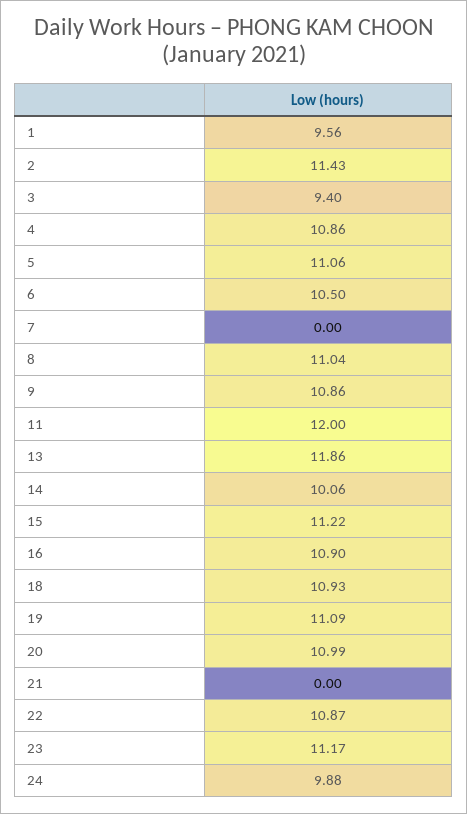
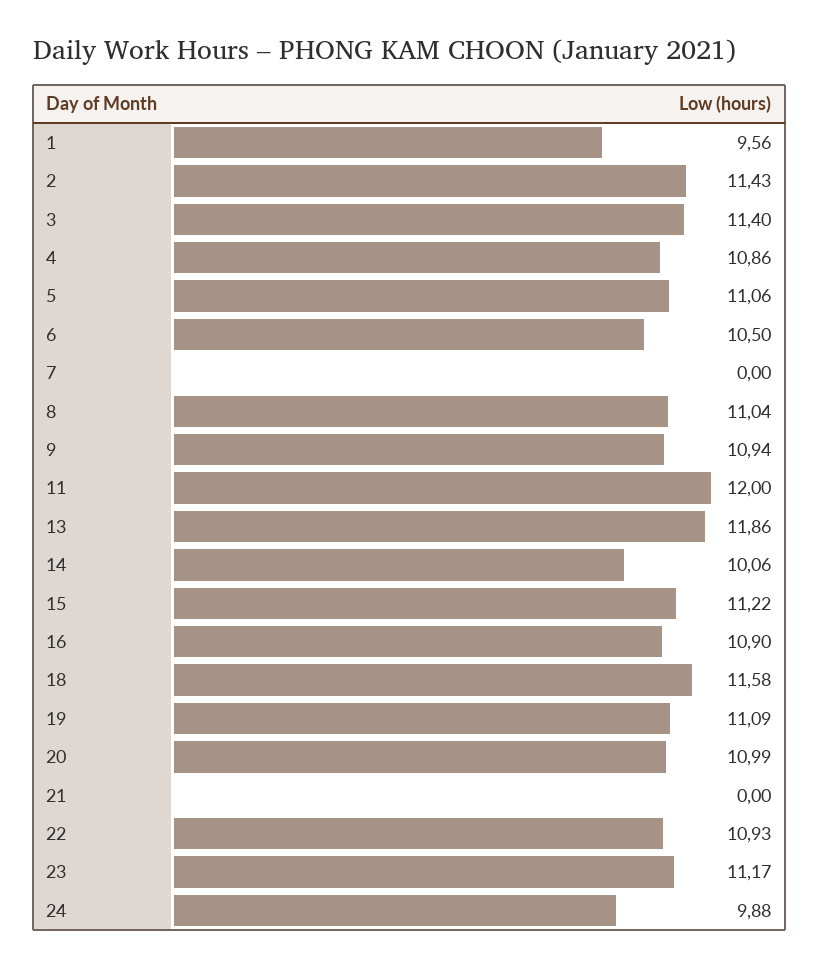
3: 9.4 -> 11.4
9: 10.86 -> 10.94
18: 10.93 -> 11.58
22: 10.87 -> 10.93

